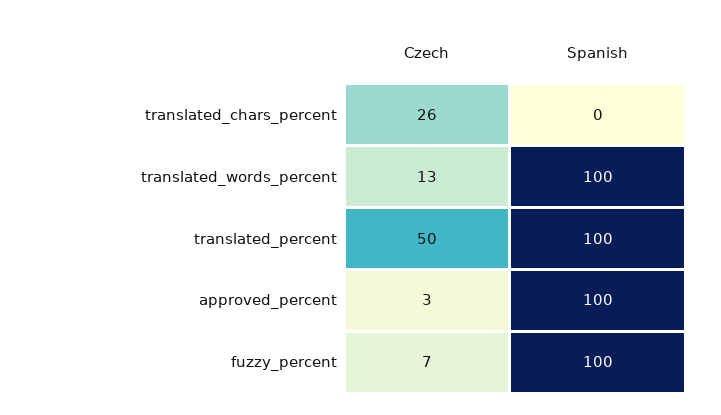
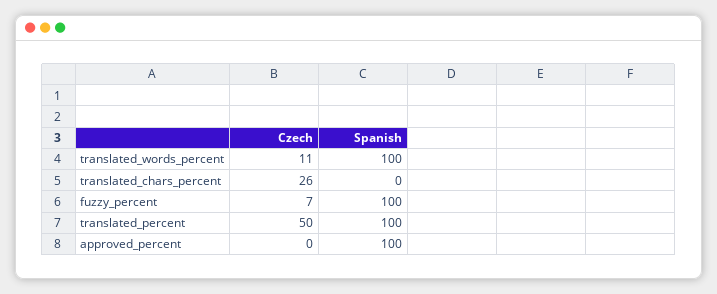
Czech, translated_words_percent: 13 -> 11
Czech, approved_percent: 3 -> 0

